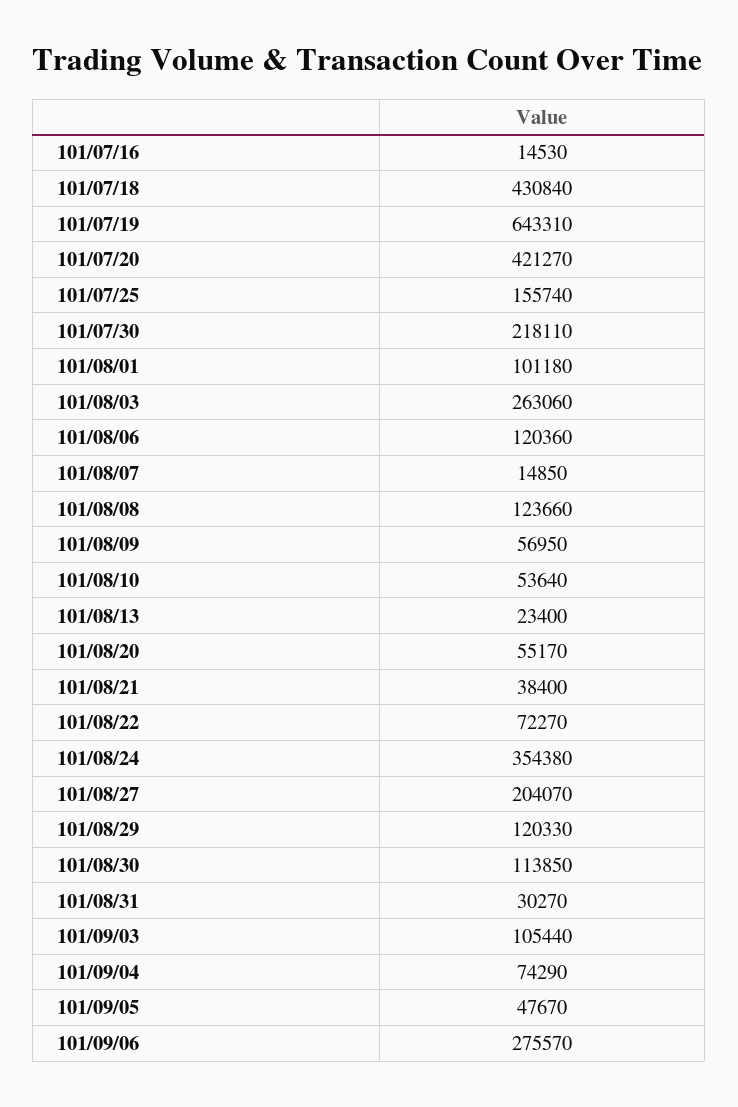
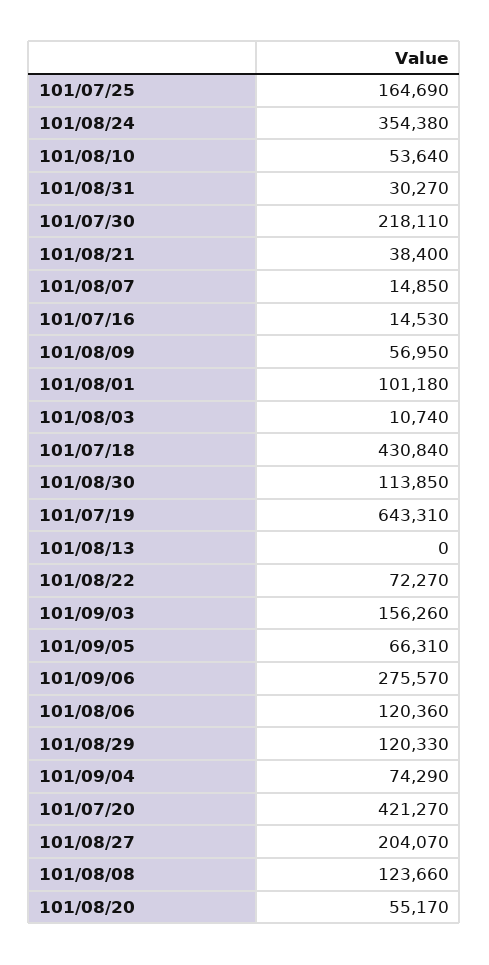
101/07/25: 155740 -> 164690
101/08/03: 263060 -> 10740
101/08/13: 23400 -> 0
101/09/03: 105440 -> 156260
101/09/05: 47670 -> 66310

